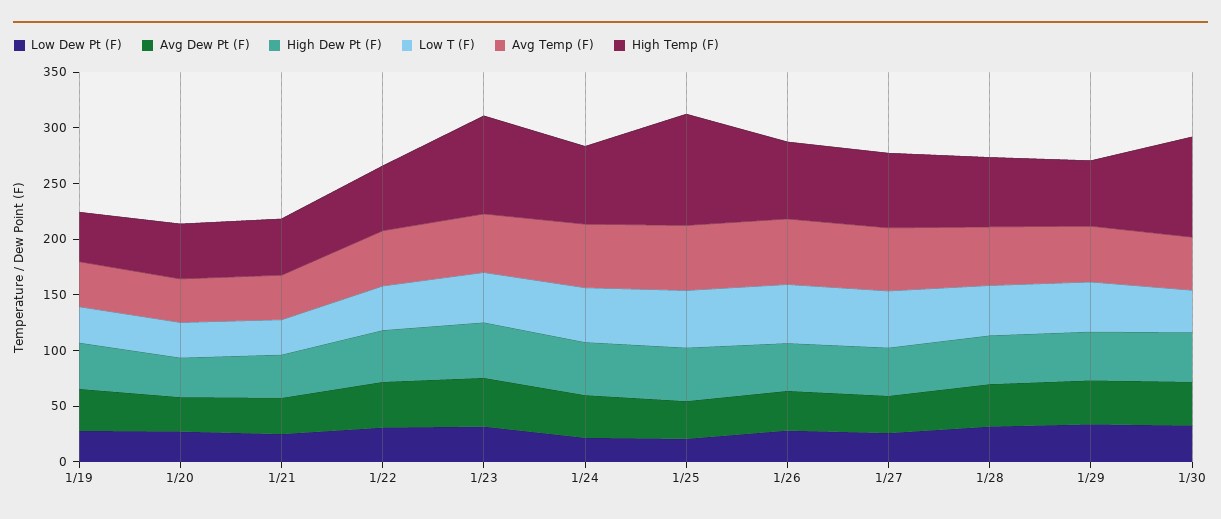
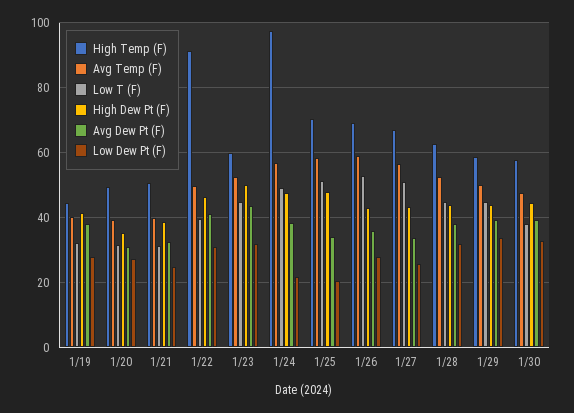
High Temp (F), 1/22: 60 -> 92
High Temp (F), 1/23: 90 -> 60
High Temp (F), 1/24: 70 -> 98
High Temp (F), 1/25: 100 -> 70
High Temp (F), 1/30: 90 -> 58

